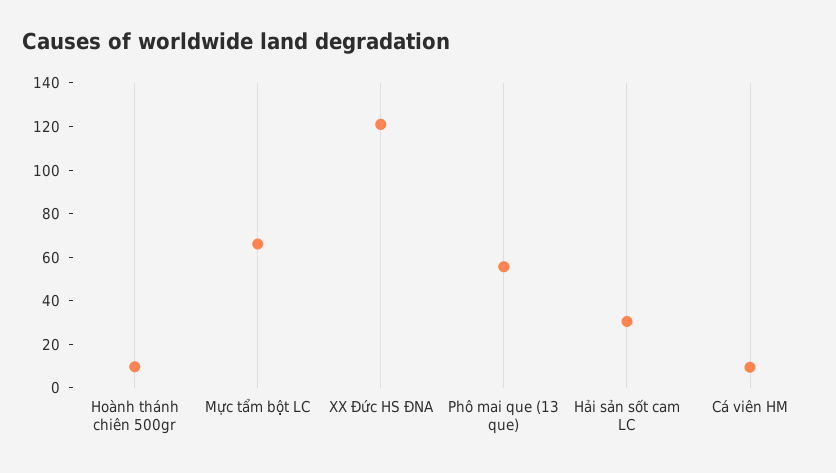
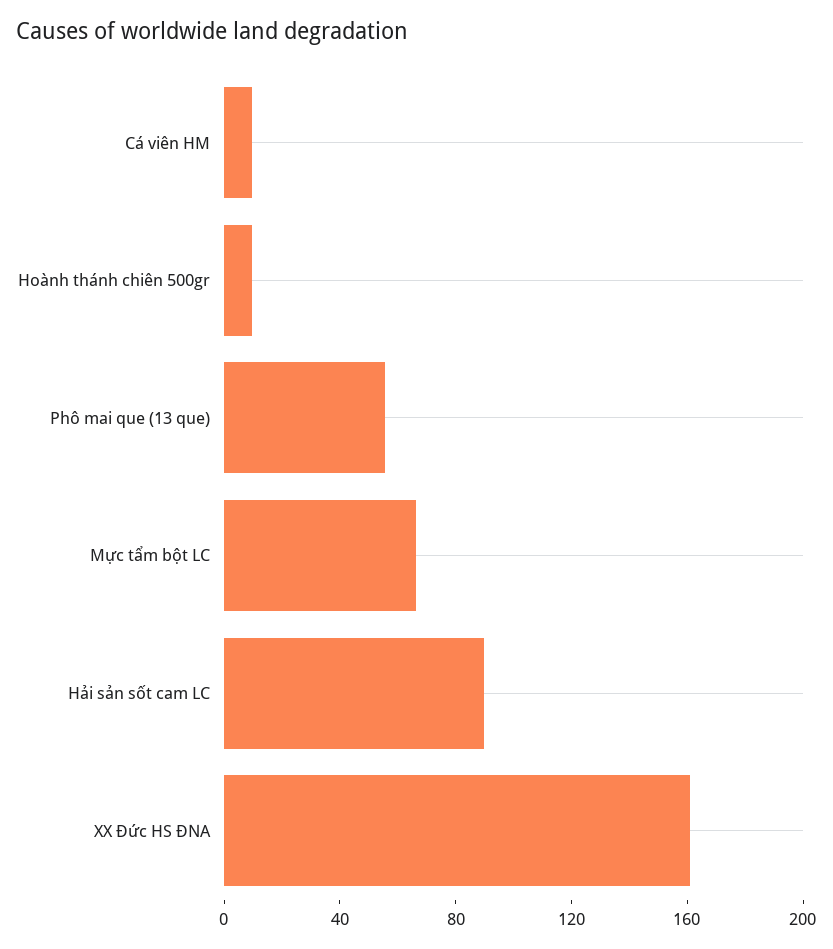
XX Đức HS ĐNA: 120 -> 160
Hải sản sốt cam LC: 30 -> 90

